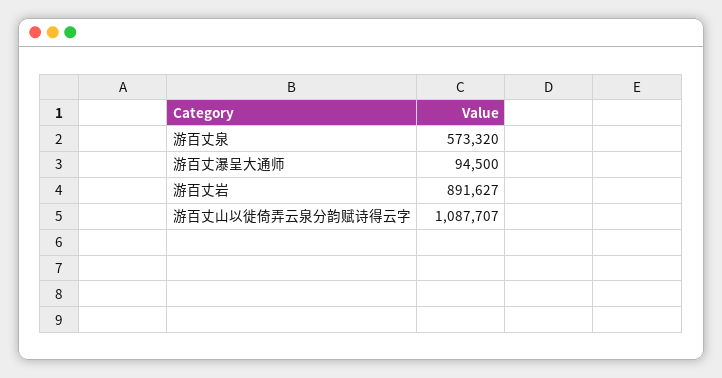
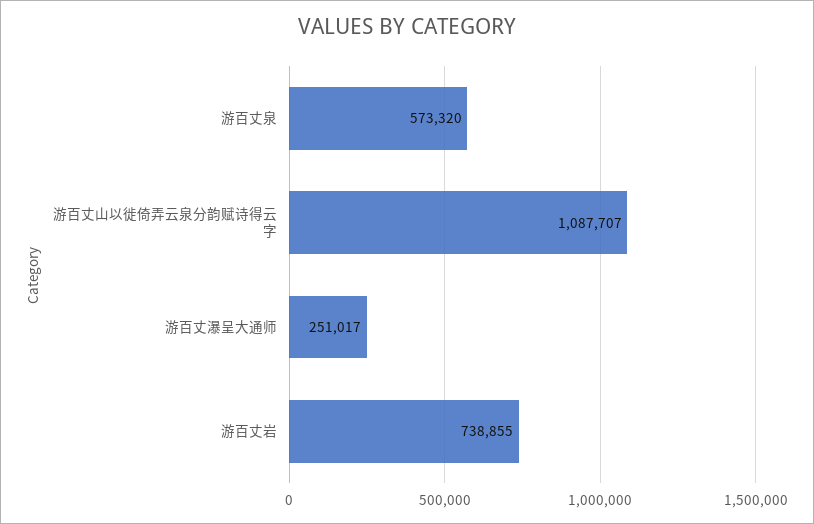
游百丈瀑呈大通师: 94500 -> 251017
游百丈岩: 891627 -> 738855

